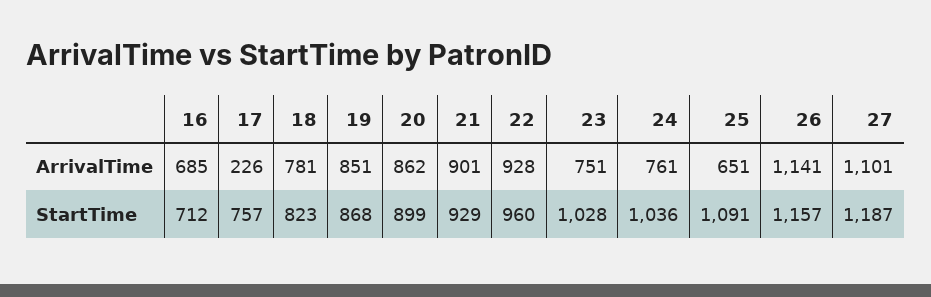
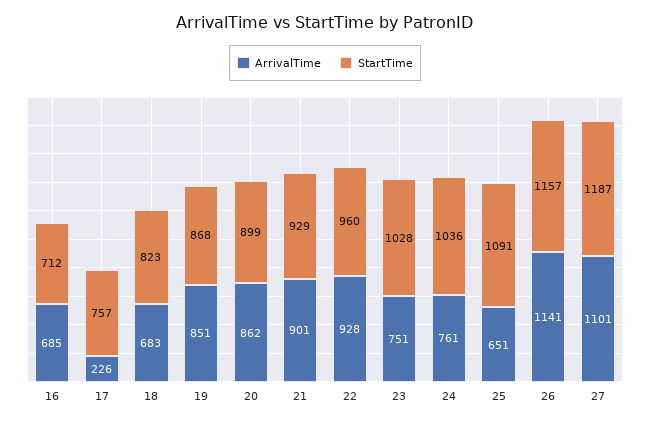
ArrivalTime, 18: 781 -> 683

